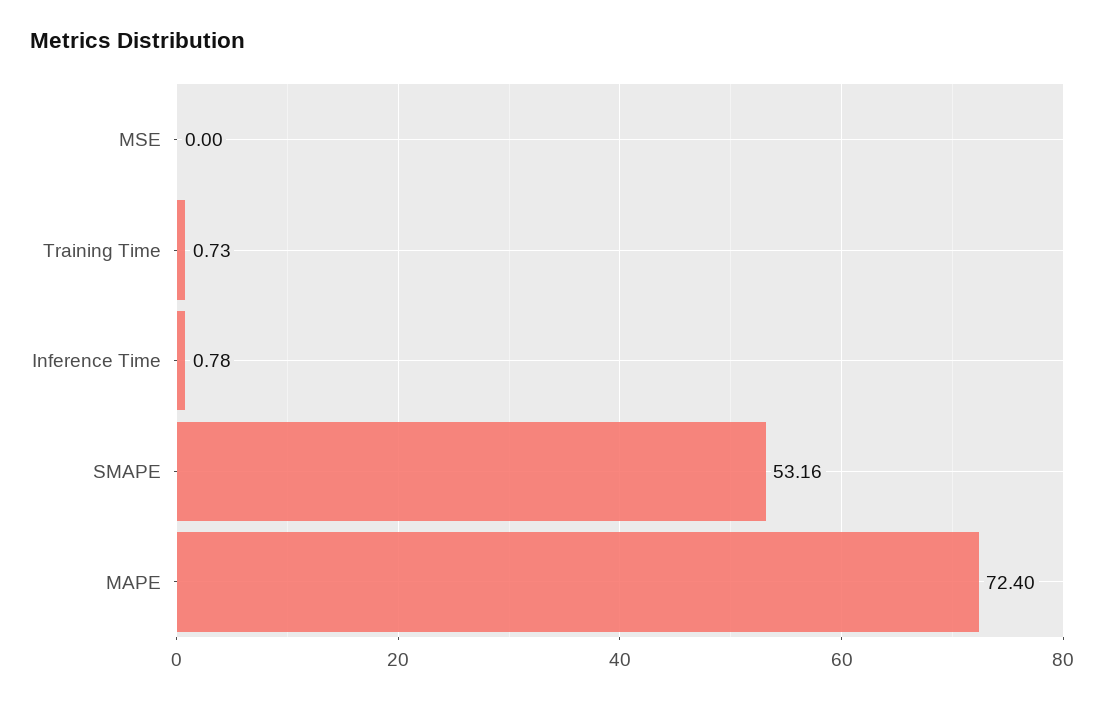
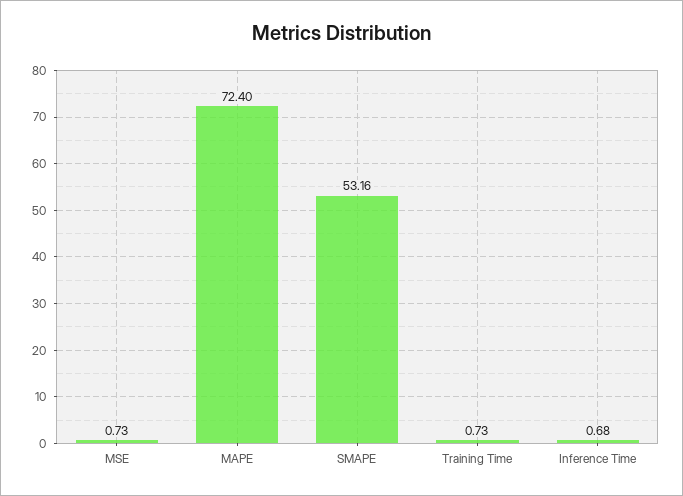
MSE: 0 -> 0.73
Inference Time: 0.78 -> 0.68

